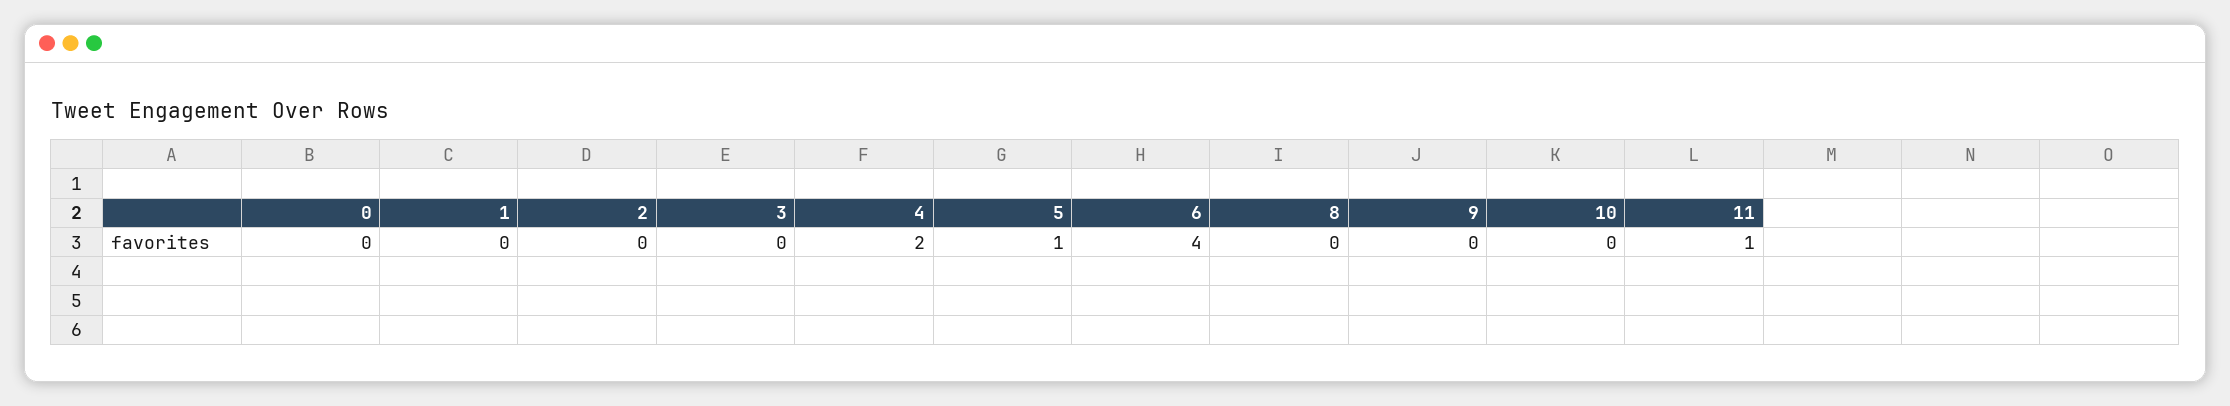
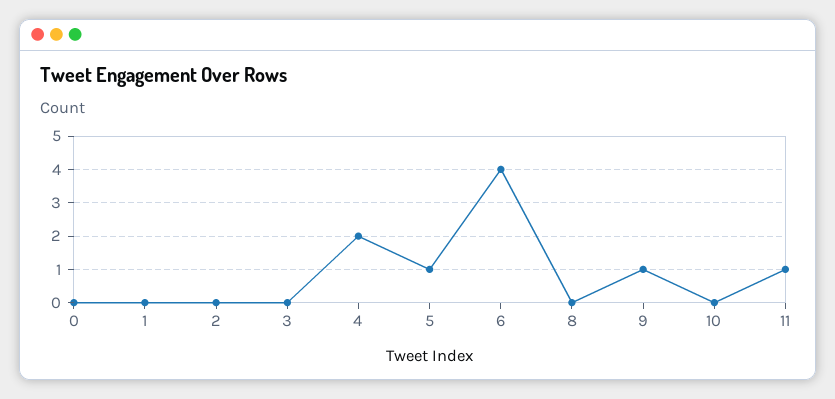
9: 0 -> 1

